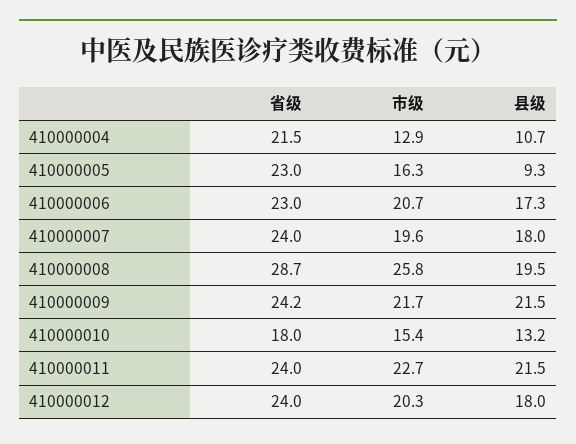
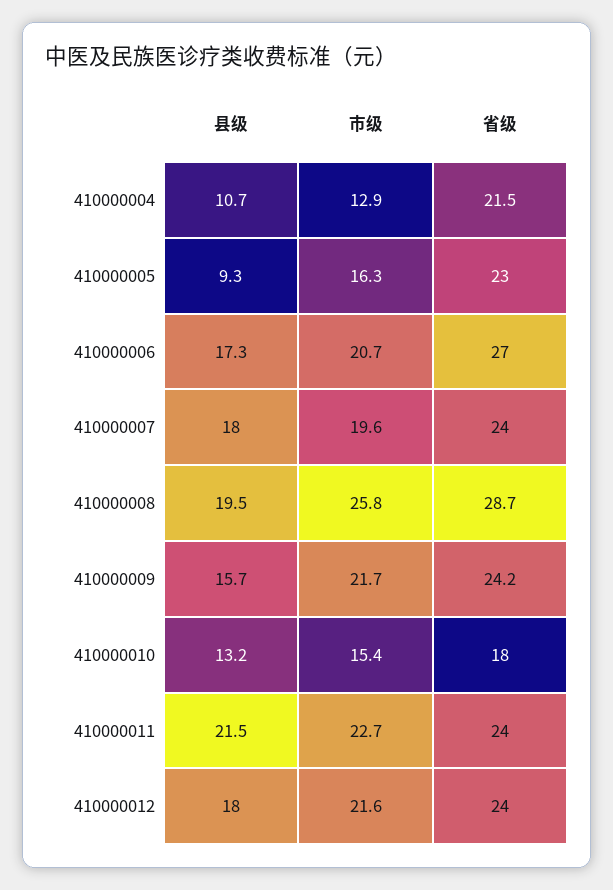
省级, 410000006: 23 -> 27
县级, 410000009: 21.5 -> 15.7
市级, 410000012: 20.3 -> 21.6

